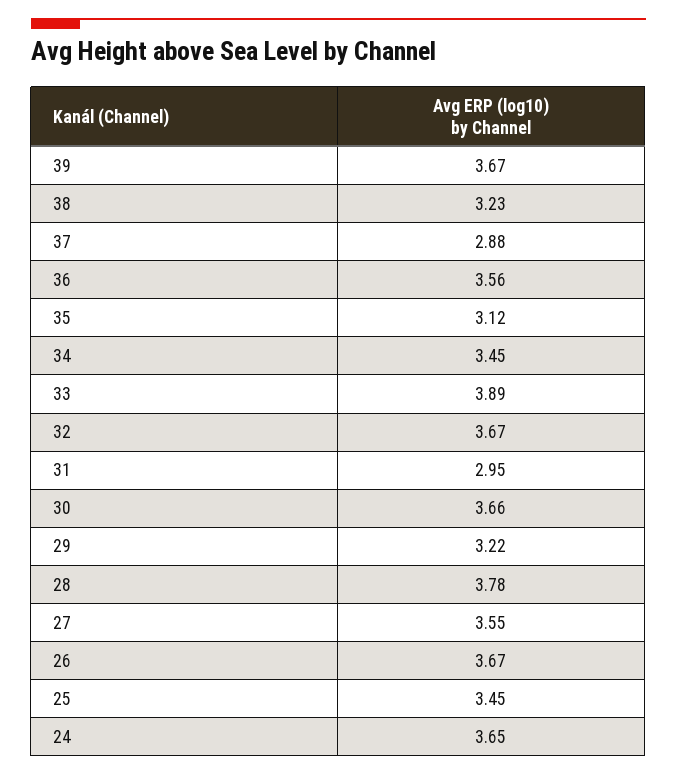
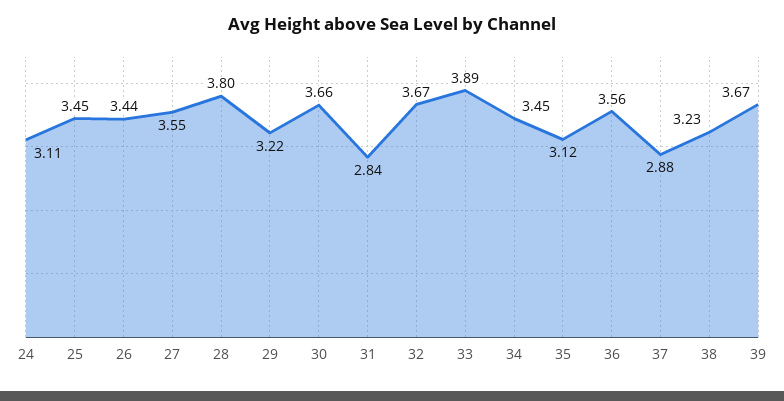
31: 2.95 -> 2.84
28: 3.78 -> 3.8
26: 3.67 -> 3.44
24: 3.65 -> 3.11

